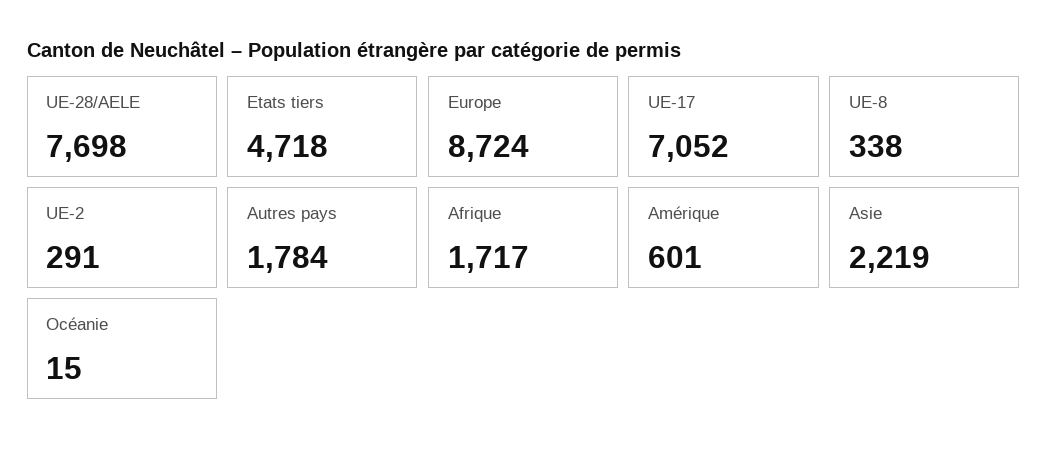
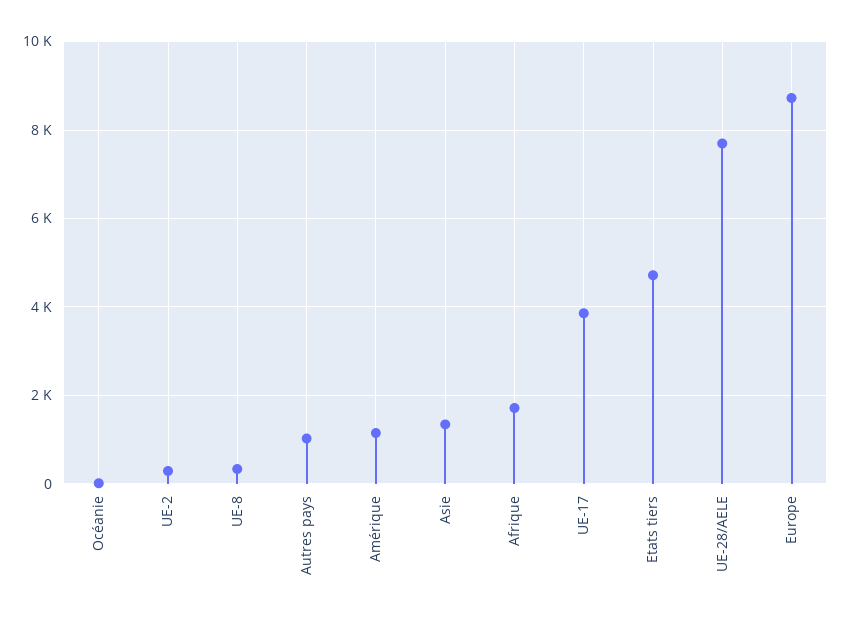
UE-17: 7052 -> 3800
Autres pays: 1784 -> 1000
Amérique: 601 -> 1200
Asie: 2219 -> 1400

